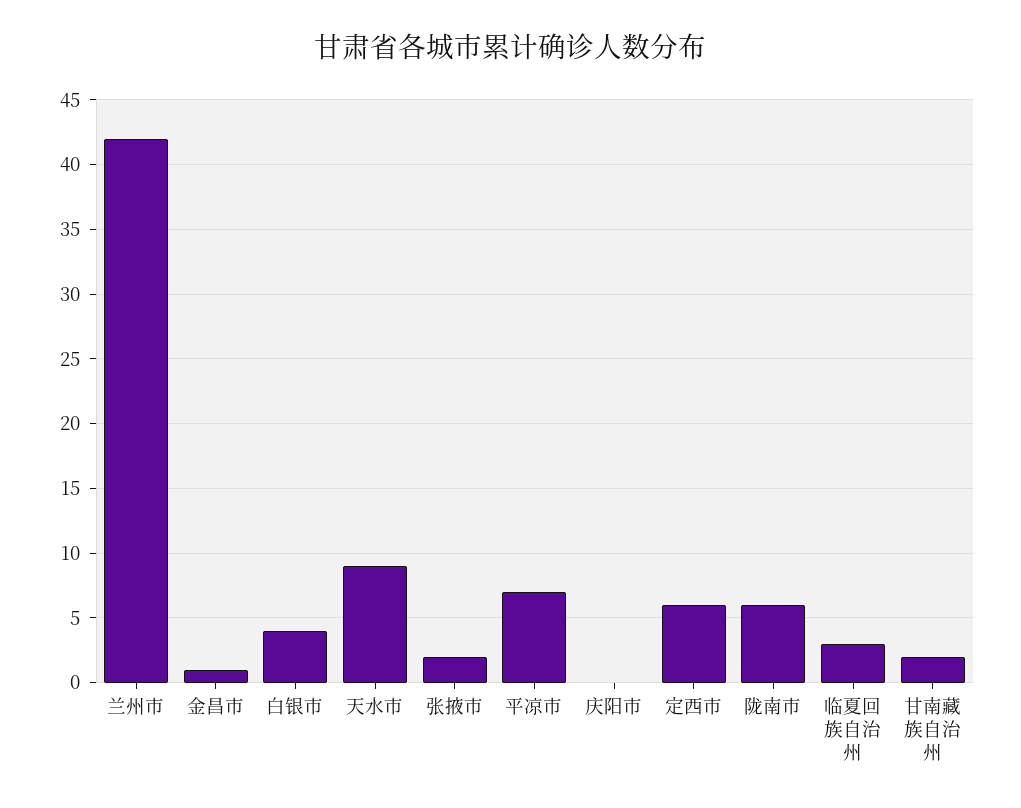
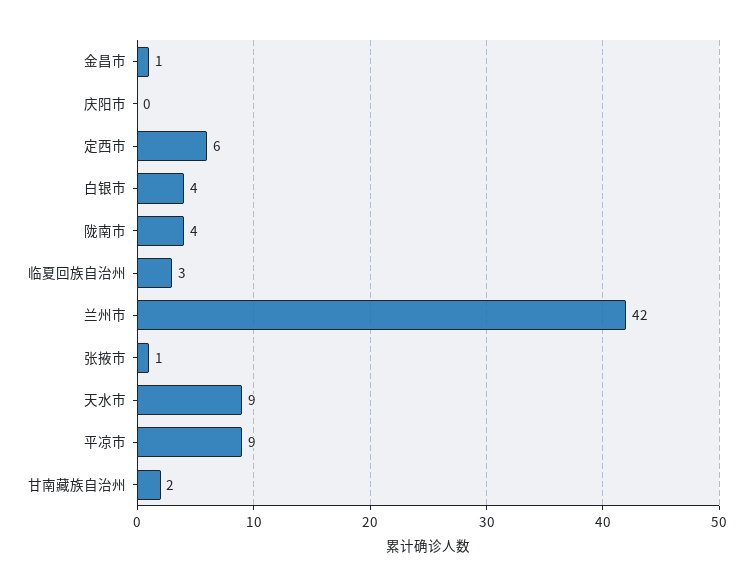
张掖市: 2 -> 1
平凉市: 7 -> 9
陇南市: 6 -> 4

